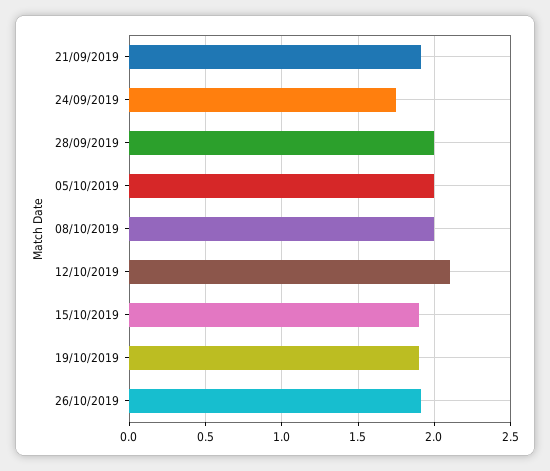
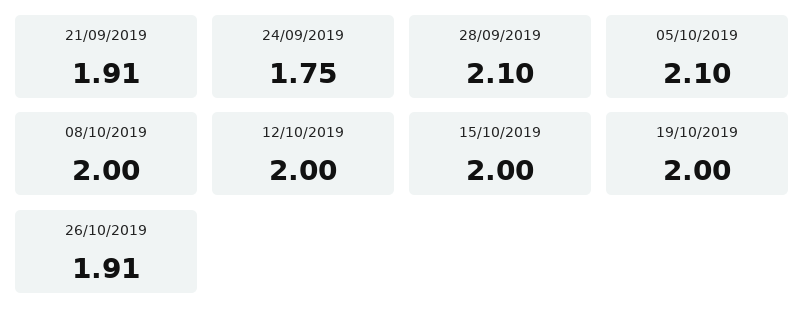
28/09/2019: 2 -> 2.1
05/10/2019: 2 -> 2.1
12/10/2019: 2.1 -> 2
15/10/2019: 1.9 -> 2
19/10/2019: 1.9 -> 2

